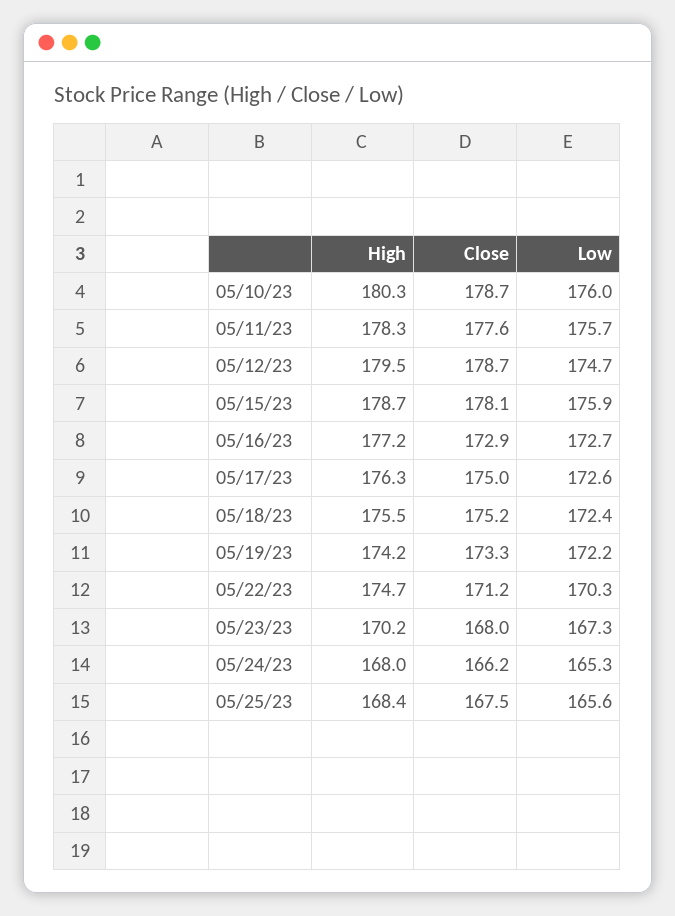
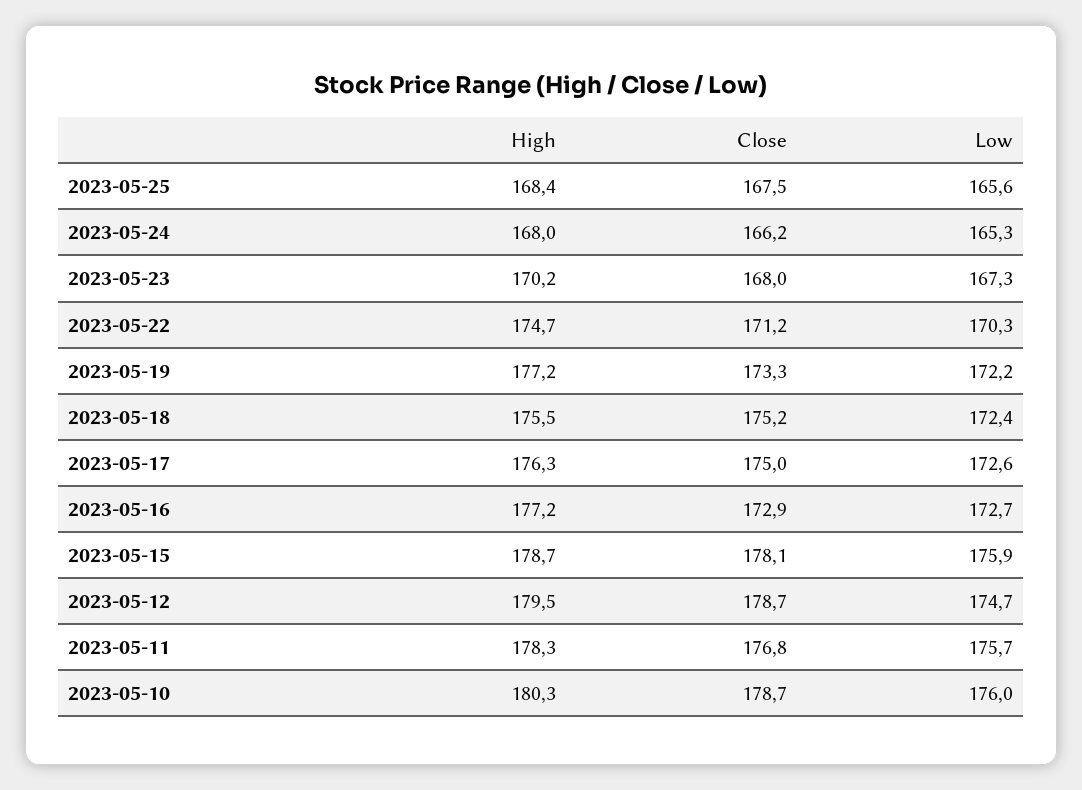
Close, 05/11/23: 177.6 -> 176.8
High, 05/19/23: 174.2 -> 177.2

